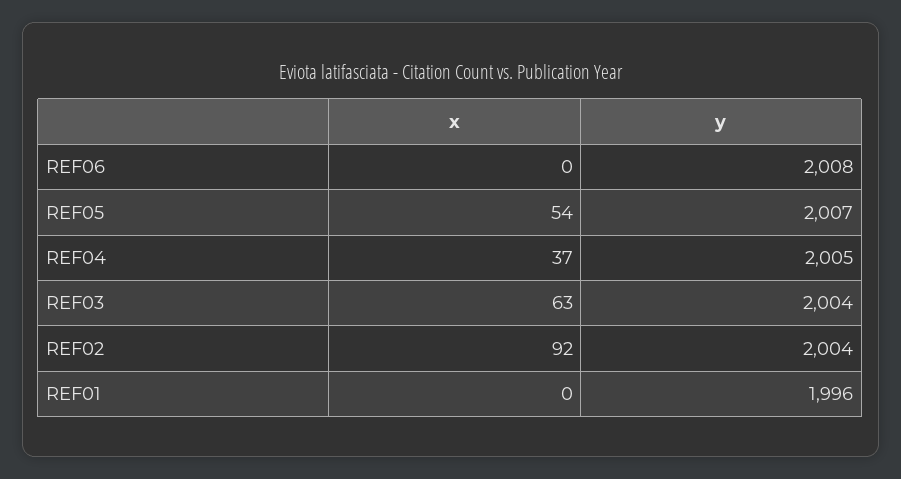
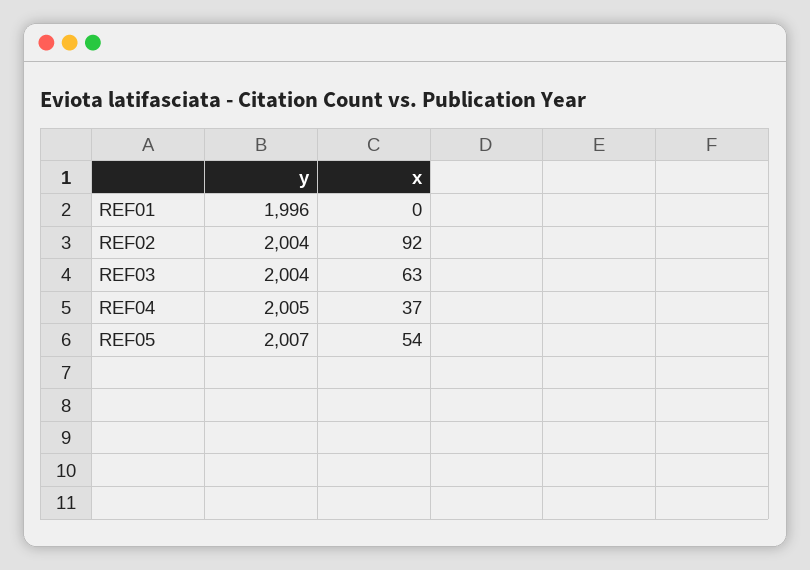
x, REF06: 0 -> none
y, REF06: 2008 -> none

